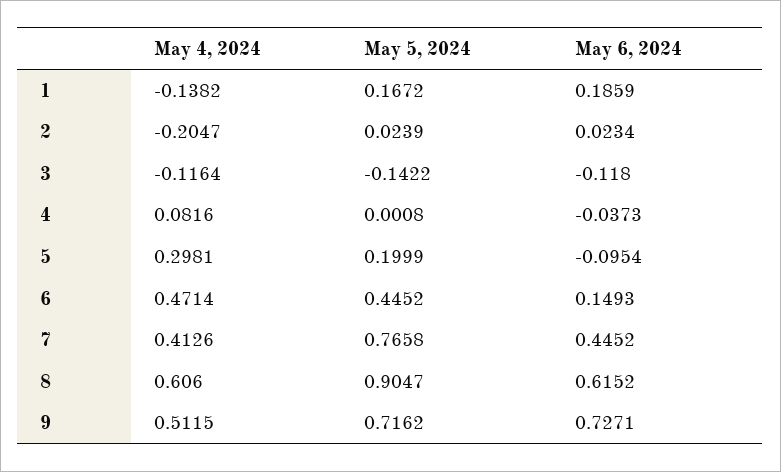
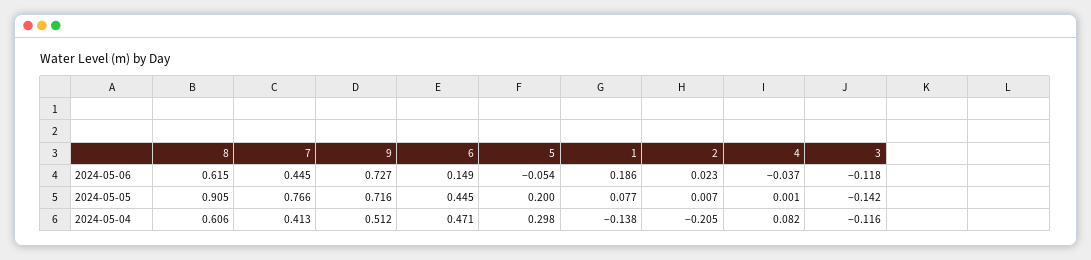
May 5, 2024, 1: 0.1672 -> 0.077
May 5, 2024, 2: 0.0239 -> 0.007
May 6, 2024, 5: -0.0954 -> -0.054

